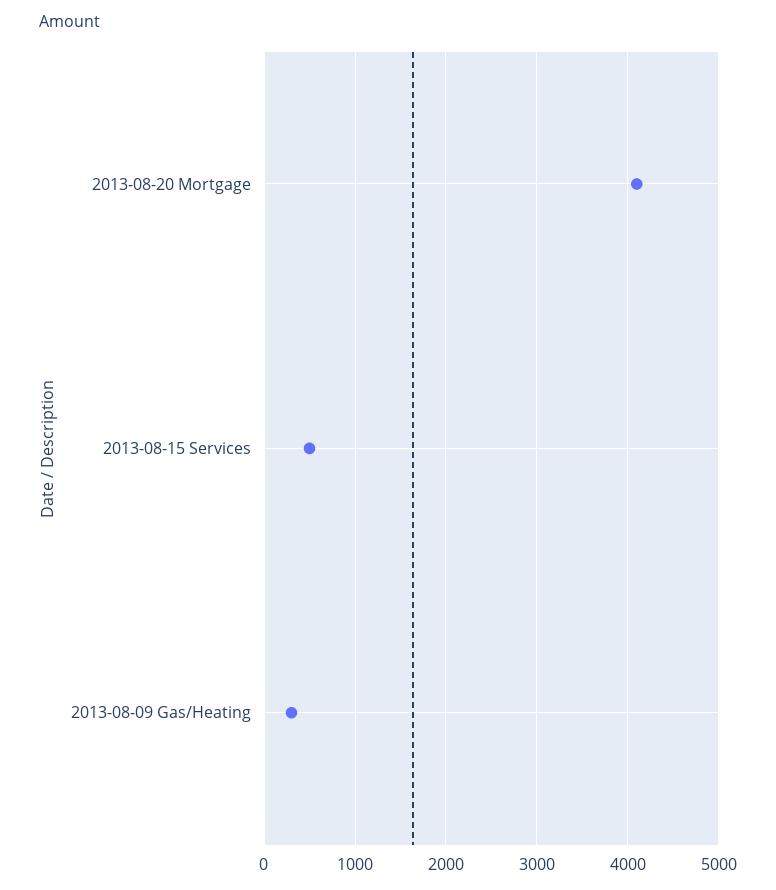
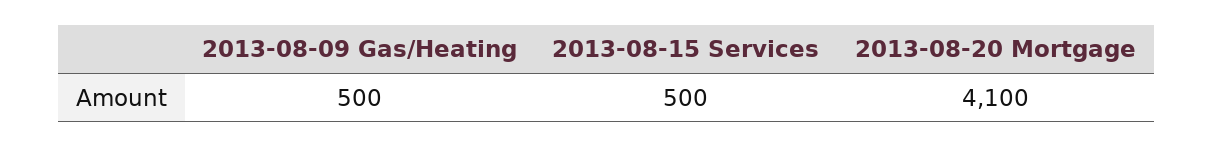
2013-08-09 Gas/Heating: 300 -> 500

